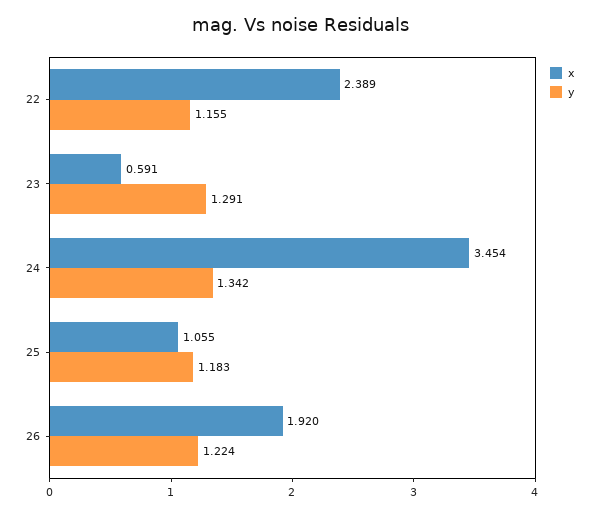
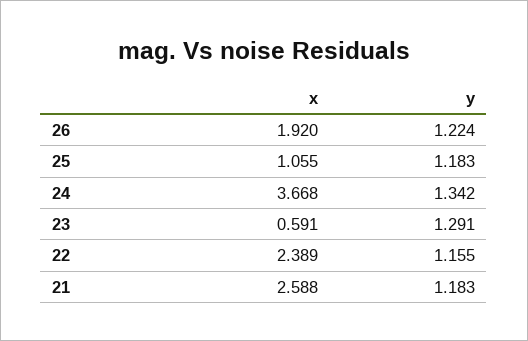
x, 24: 3.454 -> 3.668
x, 21: none -> 2.588
y, 21: none -> 1.183

